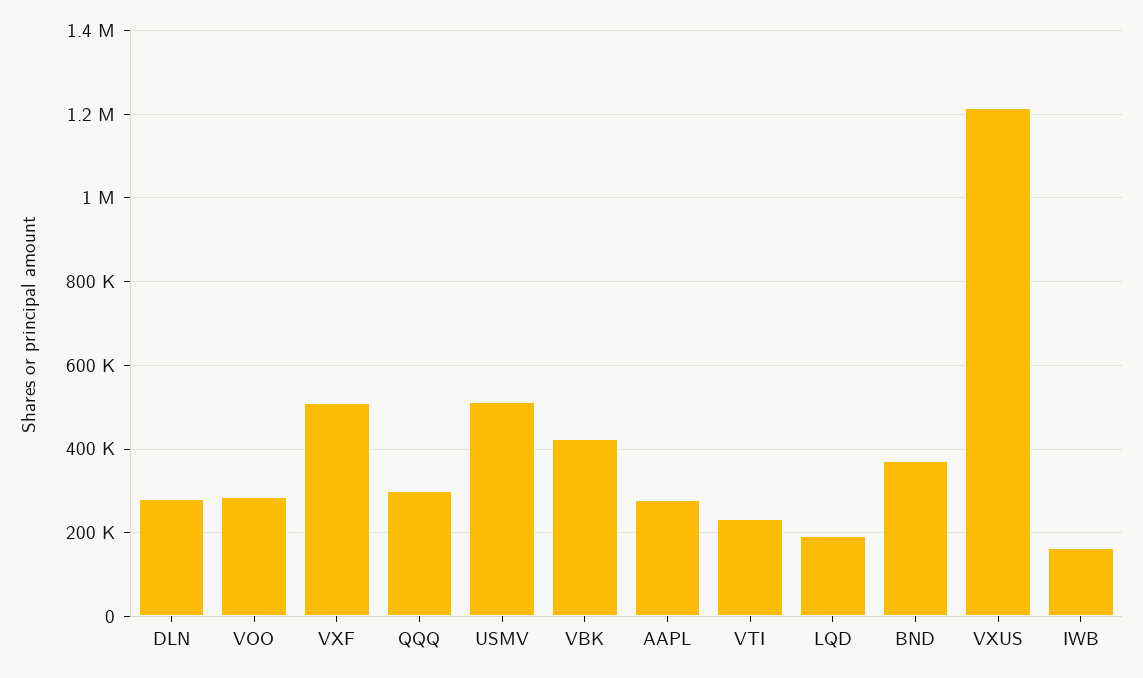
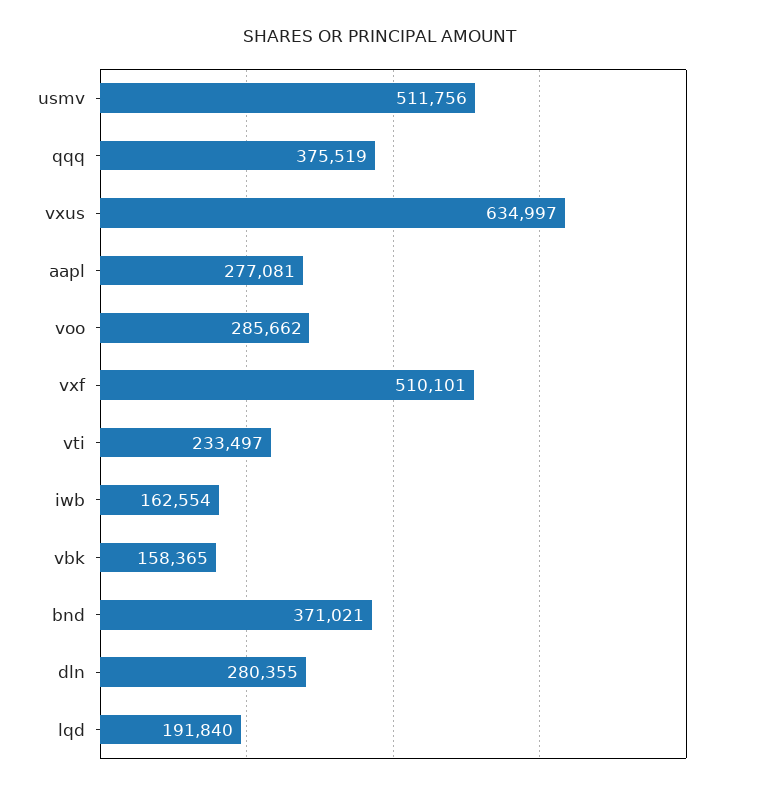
QQQ: 300000 -> 375519
VBK: 420000 -> 158365
VXUS: 1220000 -> 634997

